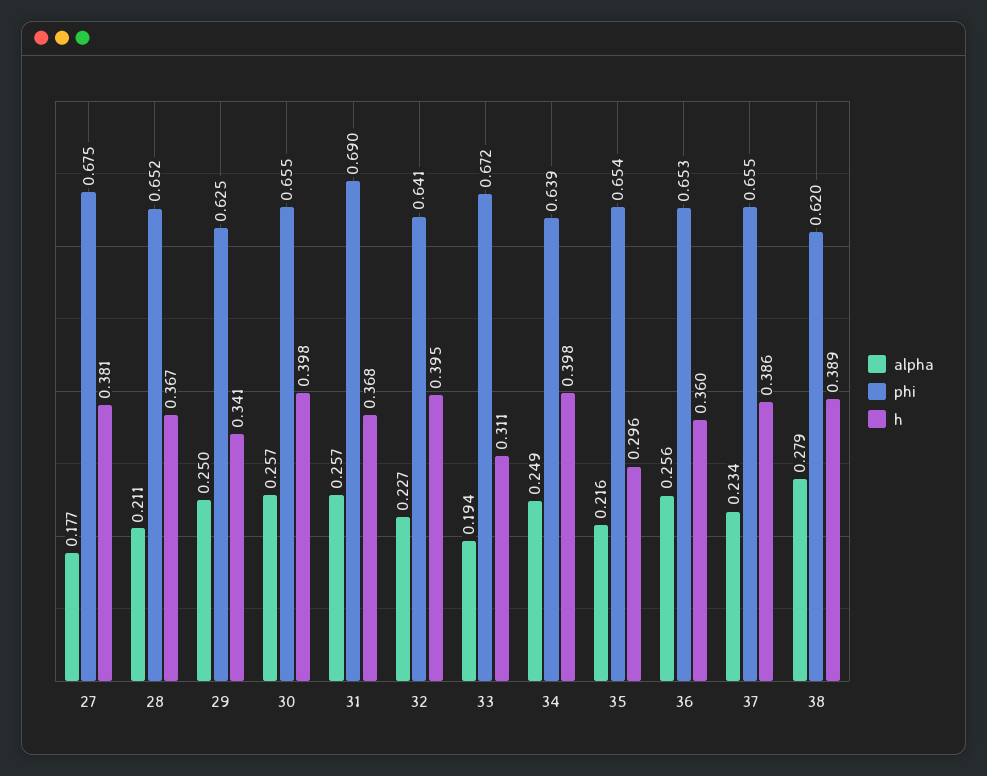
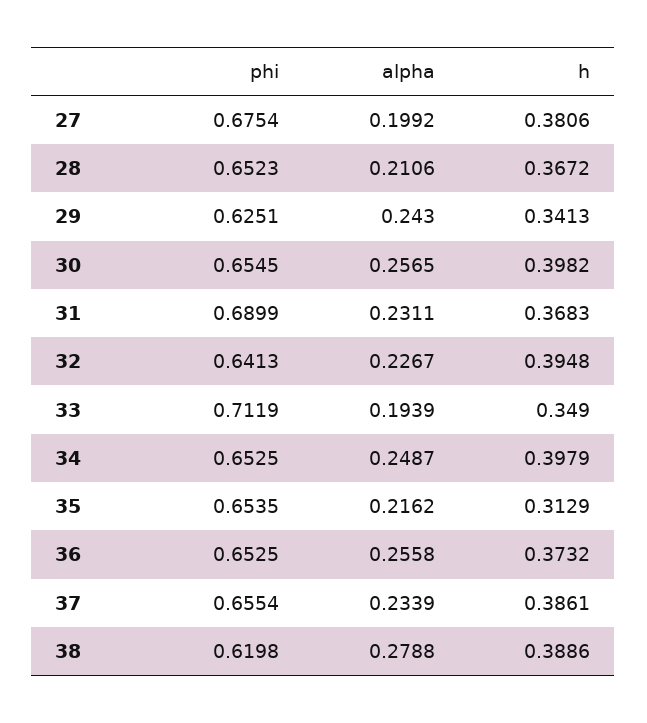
alpha, 27: 0.177 -> 0.1992
alpha, 29: 0.25 -> 0.243
alpha, 31: 0.257 -> 0.2311
phi, 33: 0.672 -> 0.7119
h, 33: 0.311 -> 0.349
phi, 34: 0.639 -> 0.6525
h, 35: 0.296 -> 0.3129
h, 36: 0.36 -> 0.3732

